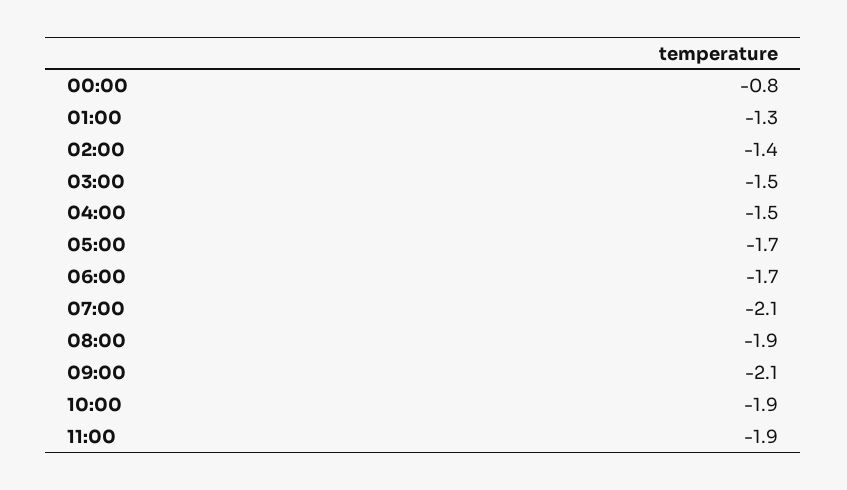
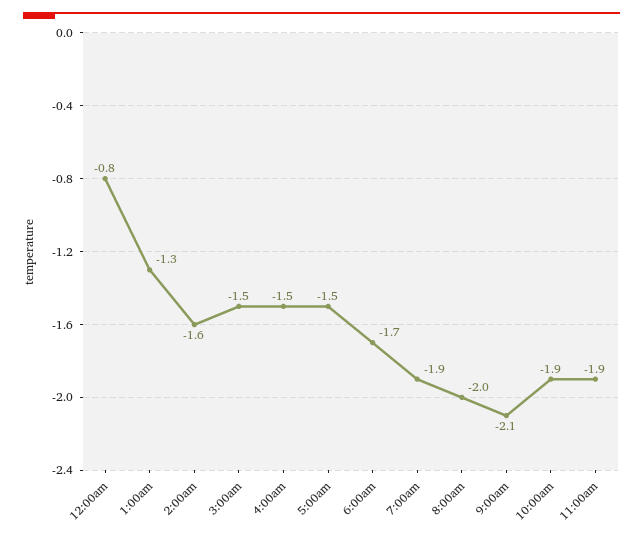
02:00: -1.4 -> -1.6
05:00: -1.7 -> -1.5
07:00: -2.1 -> -1.9
08:00: -1.9 -> -2

